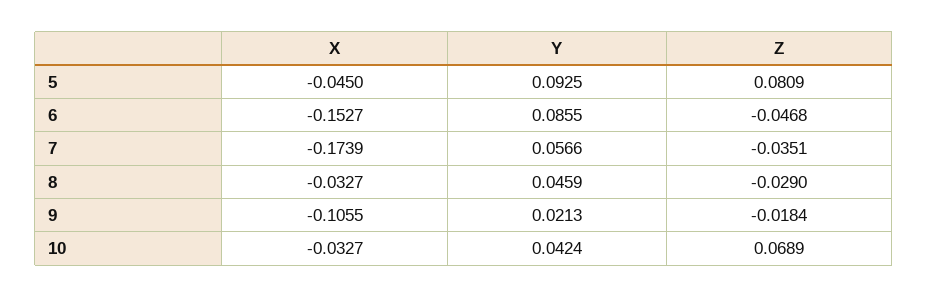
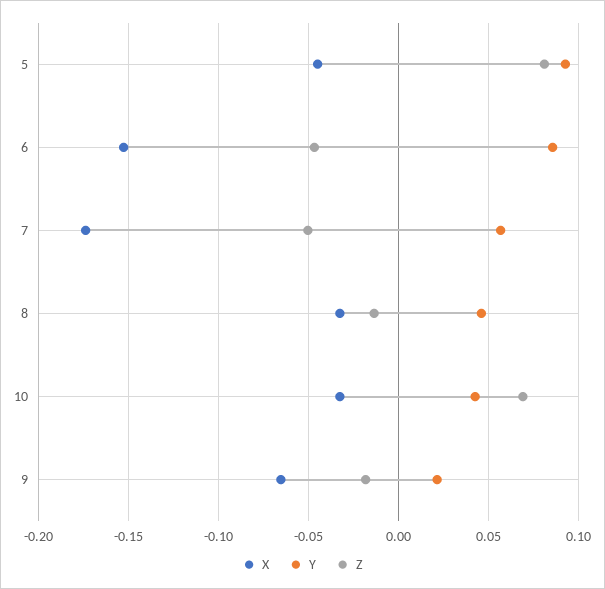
Z, 7: -0.0351 -> -0.05
Z, 8: -0.029 -> -0.015
X, 9: -0.1055 -> -0.065

